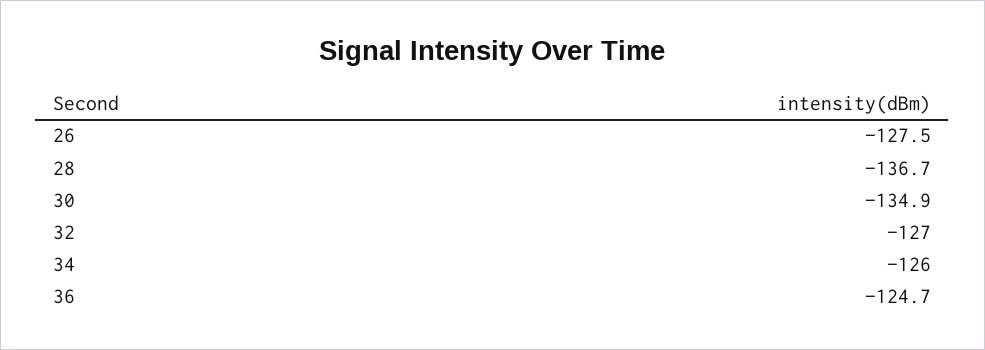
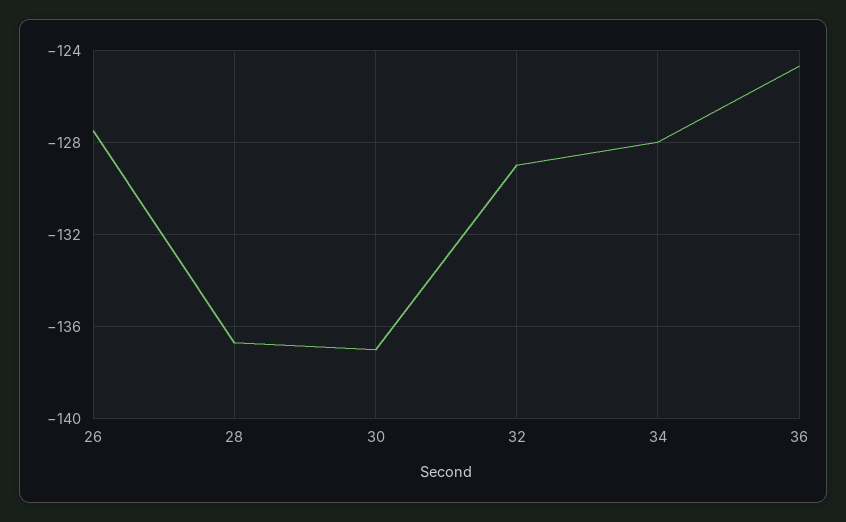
30: -134.9 -> -137
32: -127 -> -129
34: -126 -> -128

